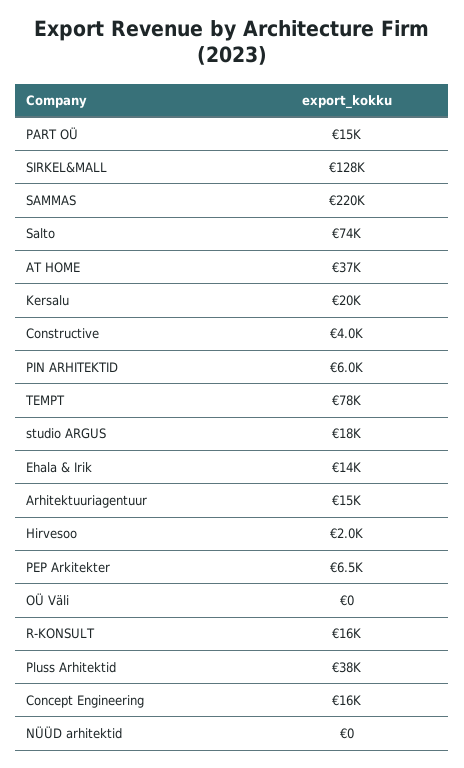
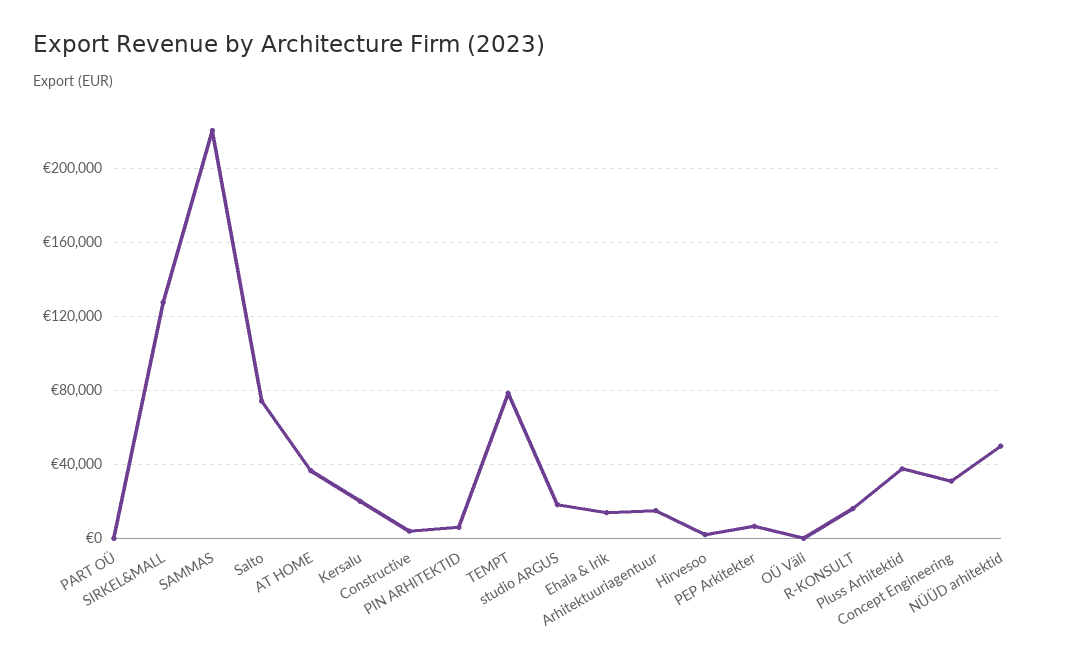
PART OÜ: 15000 -> 0
Concept Engineering: 16000 -> 30000
NÜÜD arhitektid: 0 -> 50000

